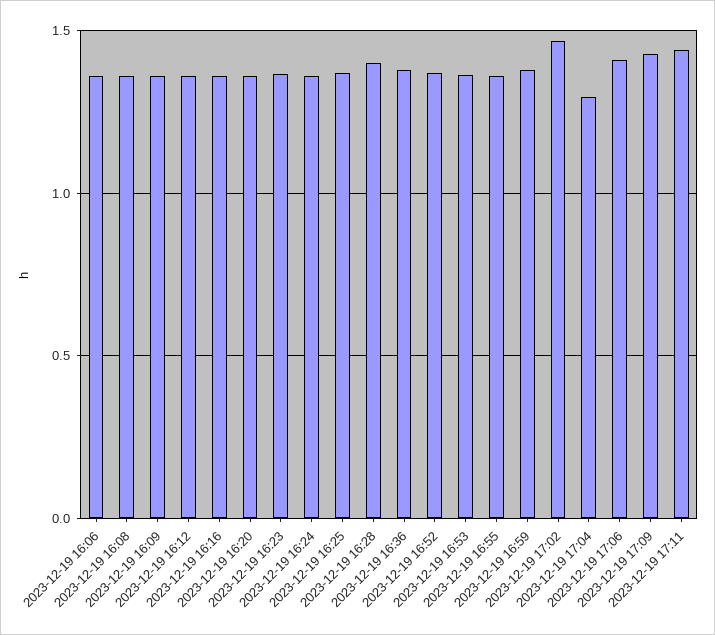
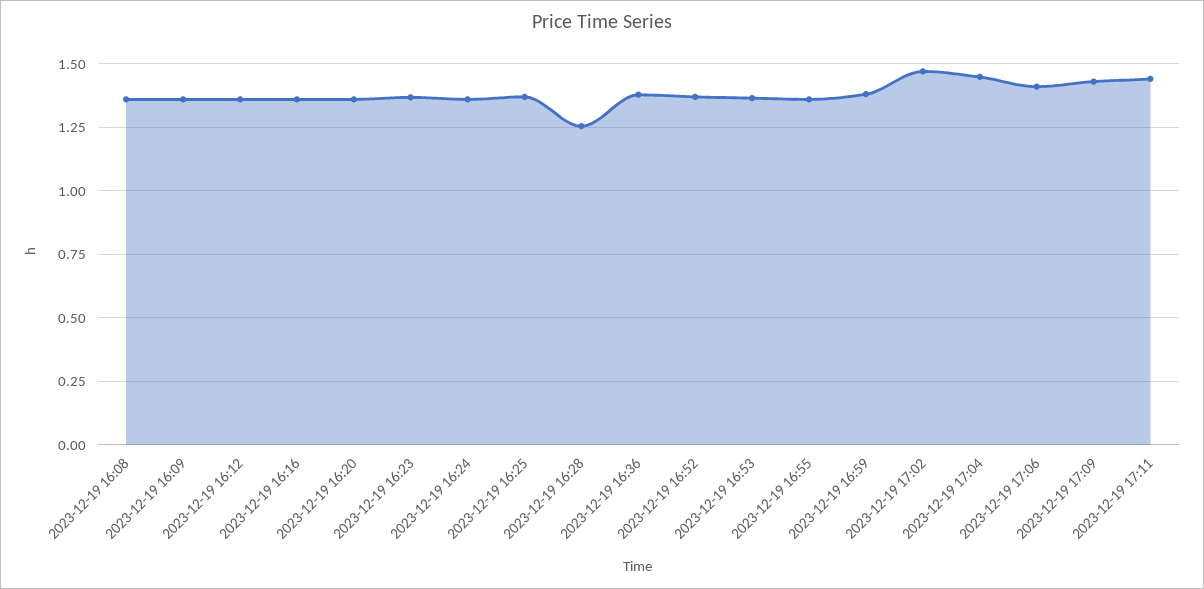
2023-12-19 16:06: 1.35 -> none
2023-12-19 16:28: 1.4 -> 1.25
2023-12-19 17:04: 1.3 -> 1.45

